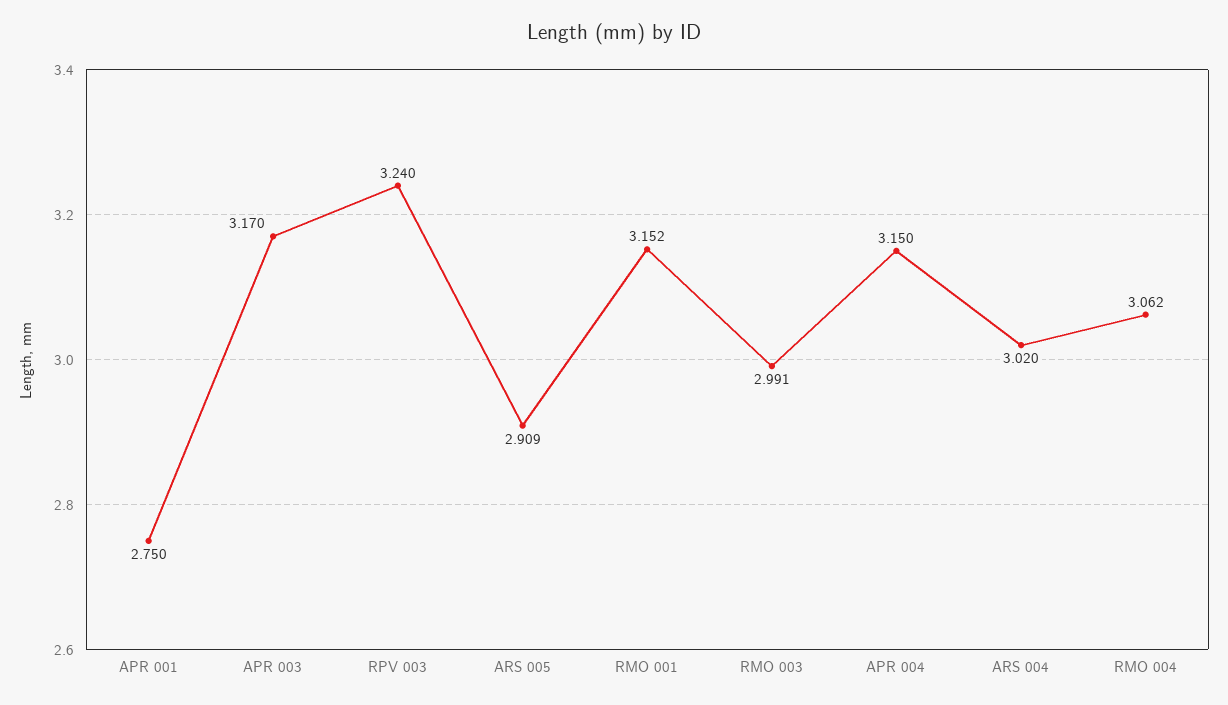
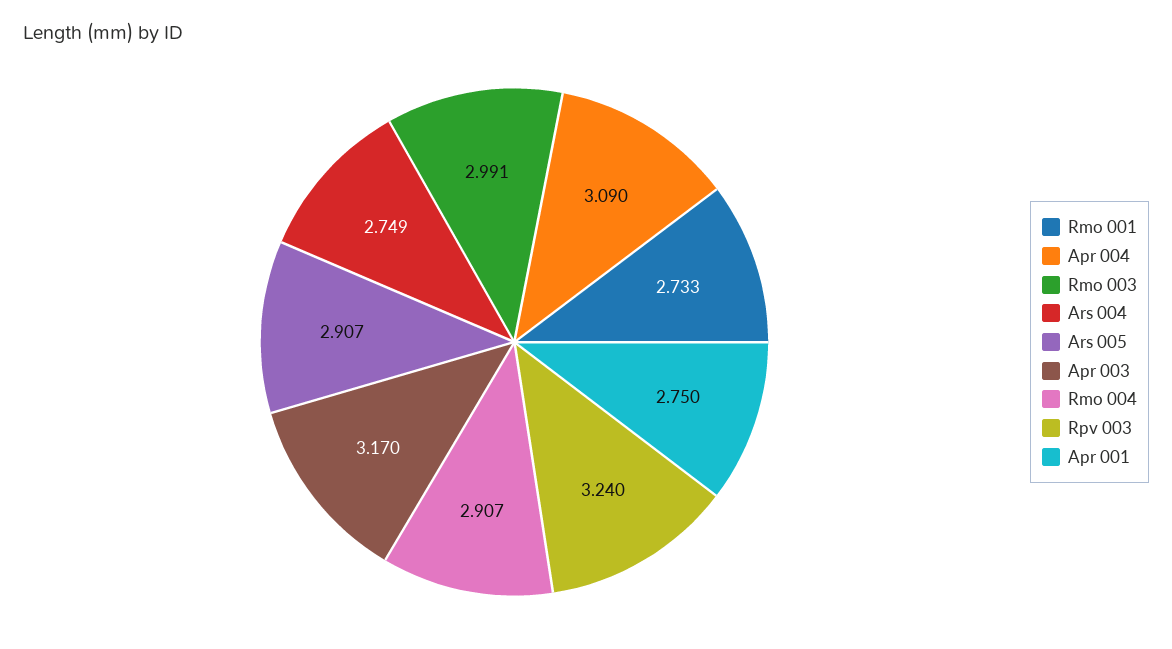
ARS 005: 2.909 -> 2.907
RMO 001: 3.152 -> 2.733
APR 004: 3.15 -> 3.09
ARS 004: 3.02 -> 2.749
RMO 004: 3.062 -> 2.907

